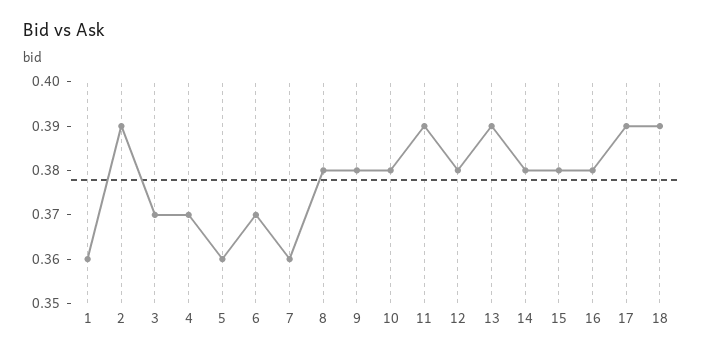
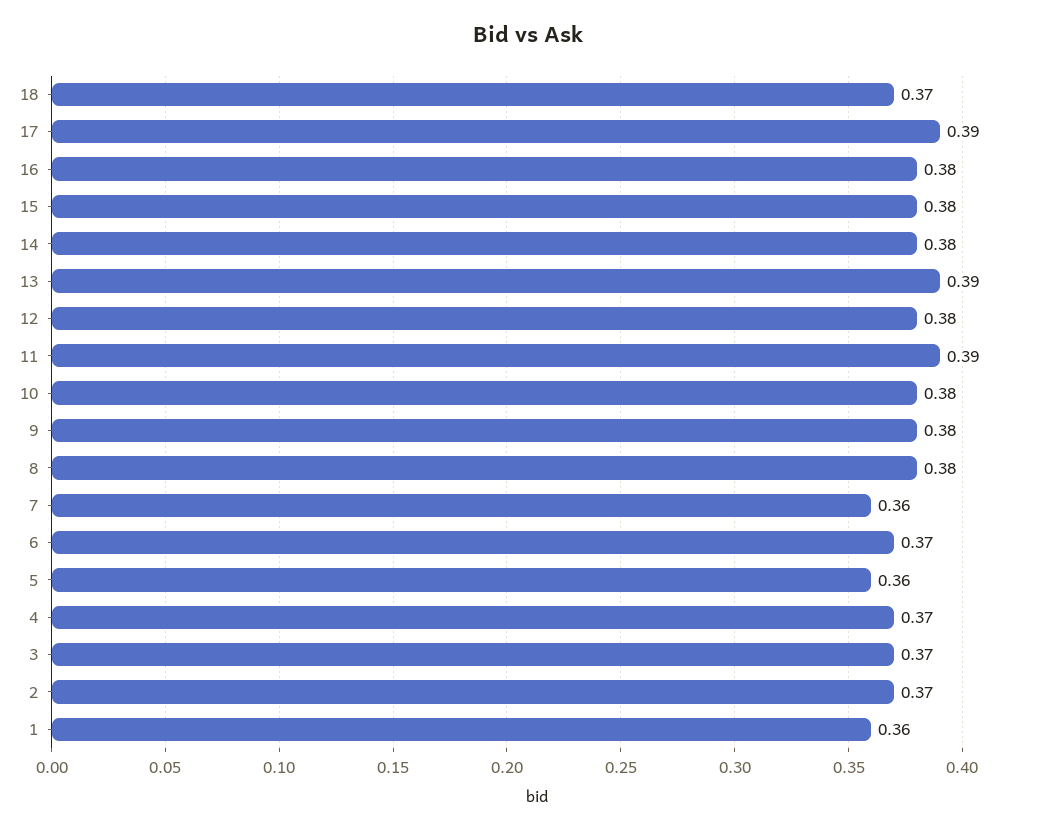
2: 0.39 -> 0.37
18: 0.39 -> 0.37

